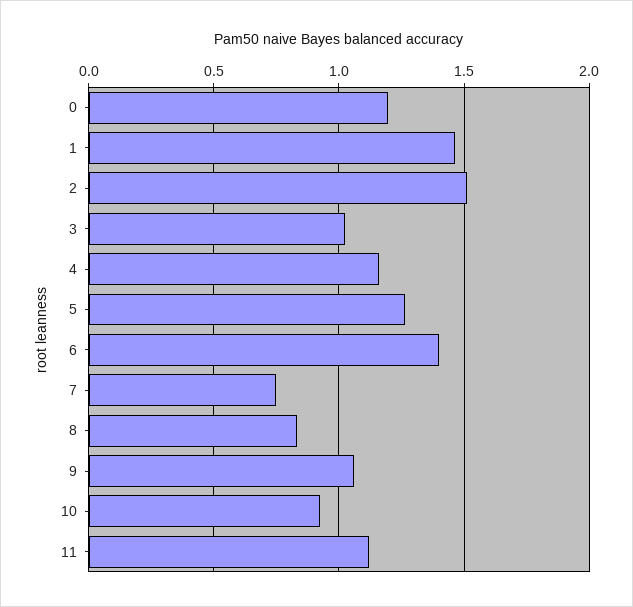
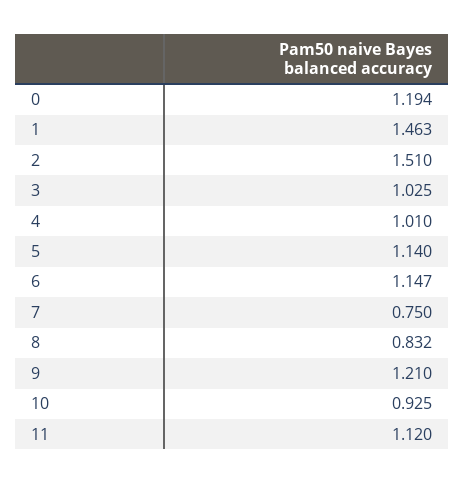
4: 1.15 -> 1.01
5: 1.25 -> 1.14
6: 1.4 -> 1.147
9: 1.05 -> 1.21

